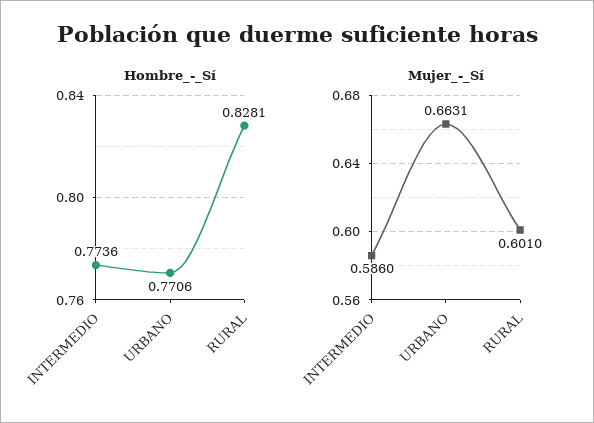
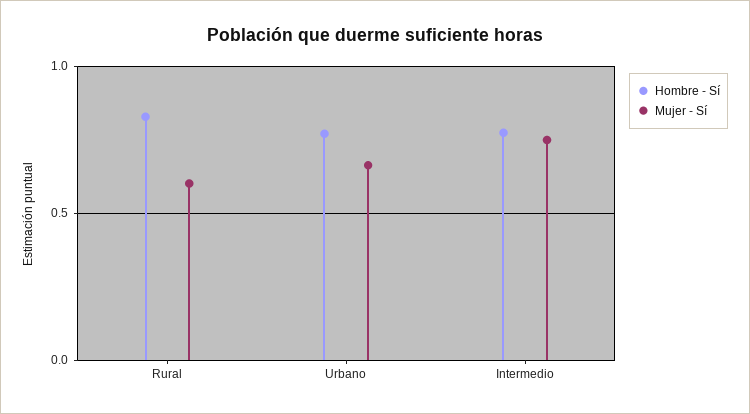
Mujer_-_Sí, INTERMEDIO: 0.586 -> 0.75

